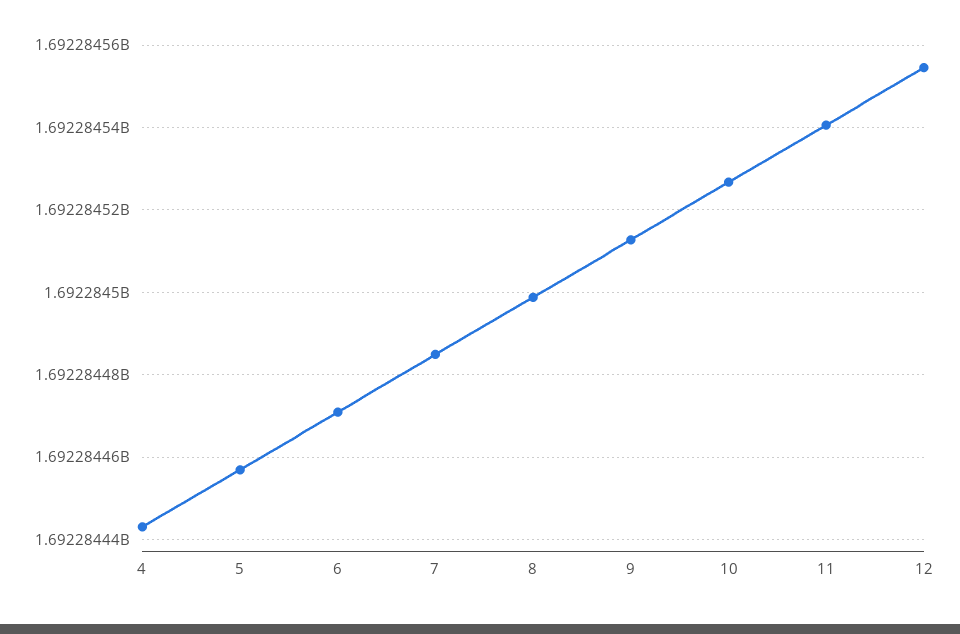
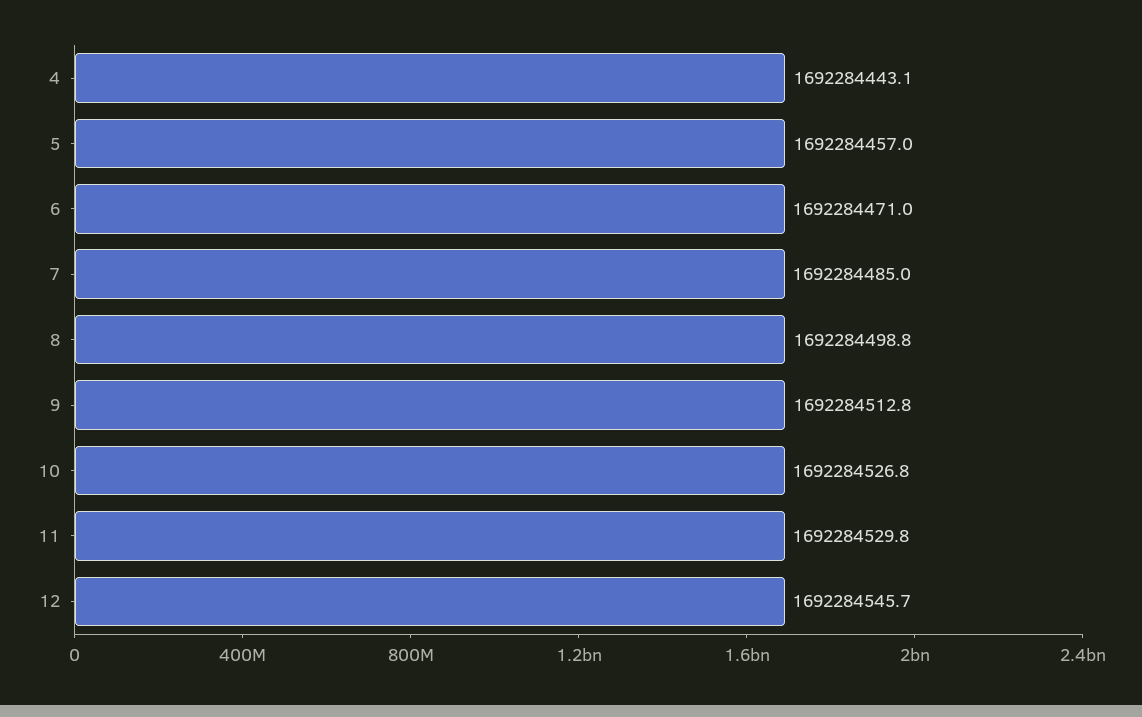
11: 1692284540 -> 1692284529.8
12: 1692284554 -> 1692284545.7

